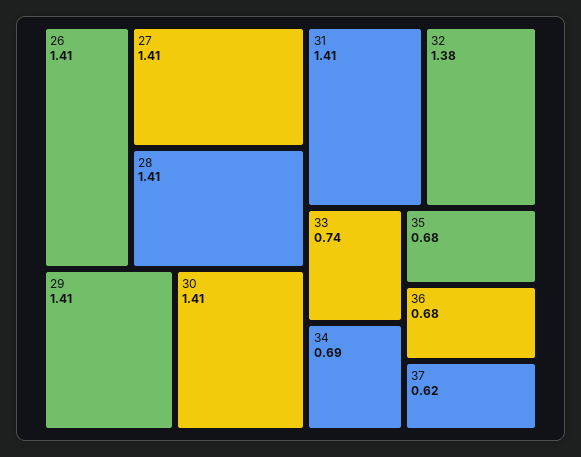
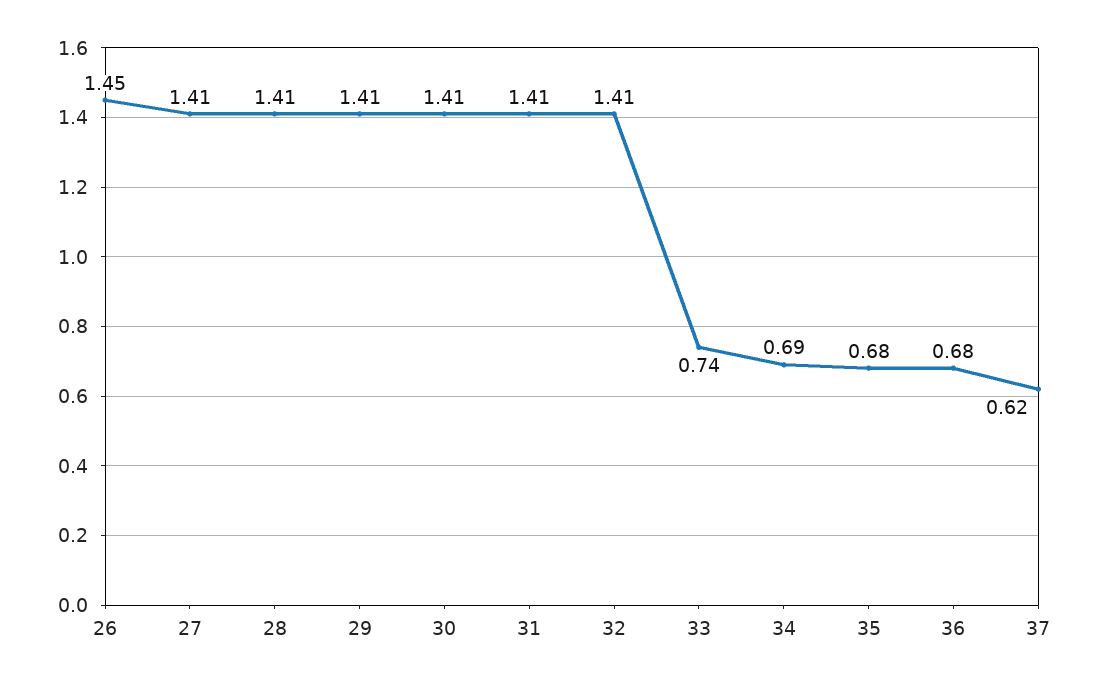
26: 1.41 -> 1.45
32: 1.38 -> 1.41

